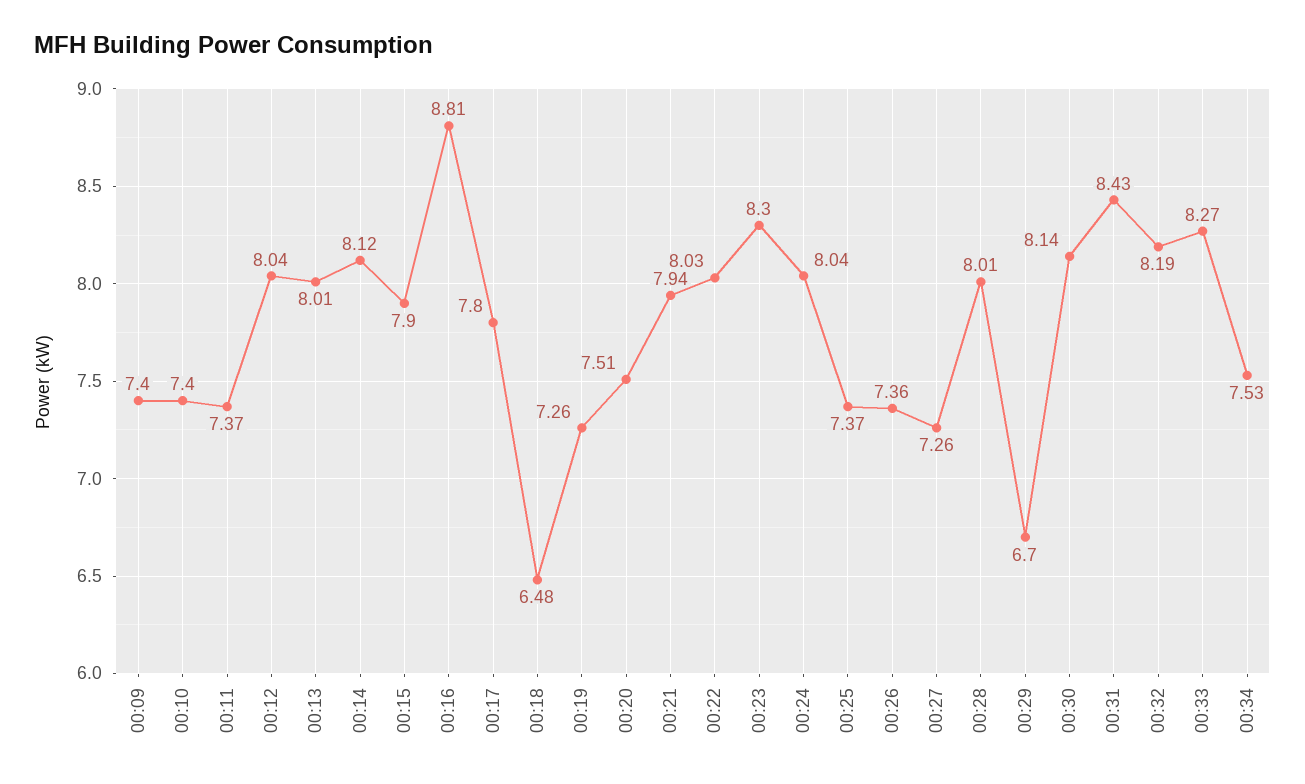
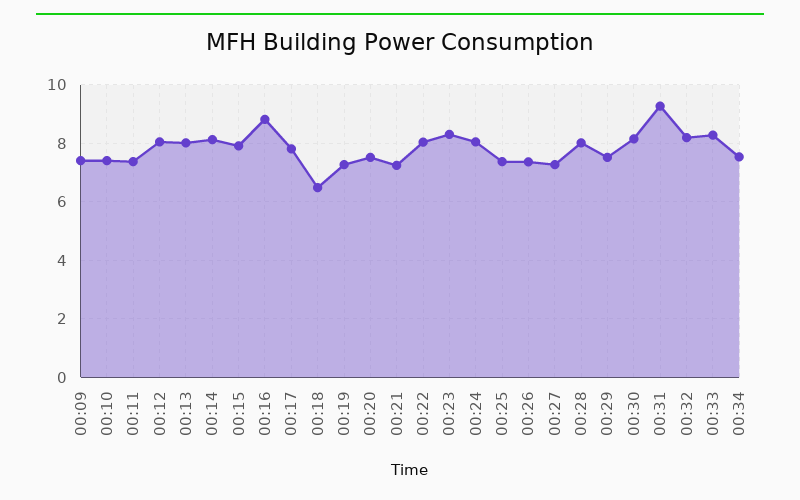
00:21: 7.94 -> 7.25
00:29: 6.7 -> 7.5
00:31: 8.43 -> 9.25

